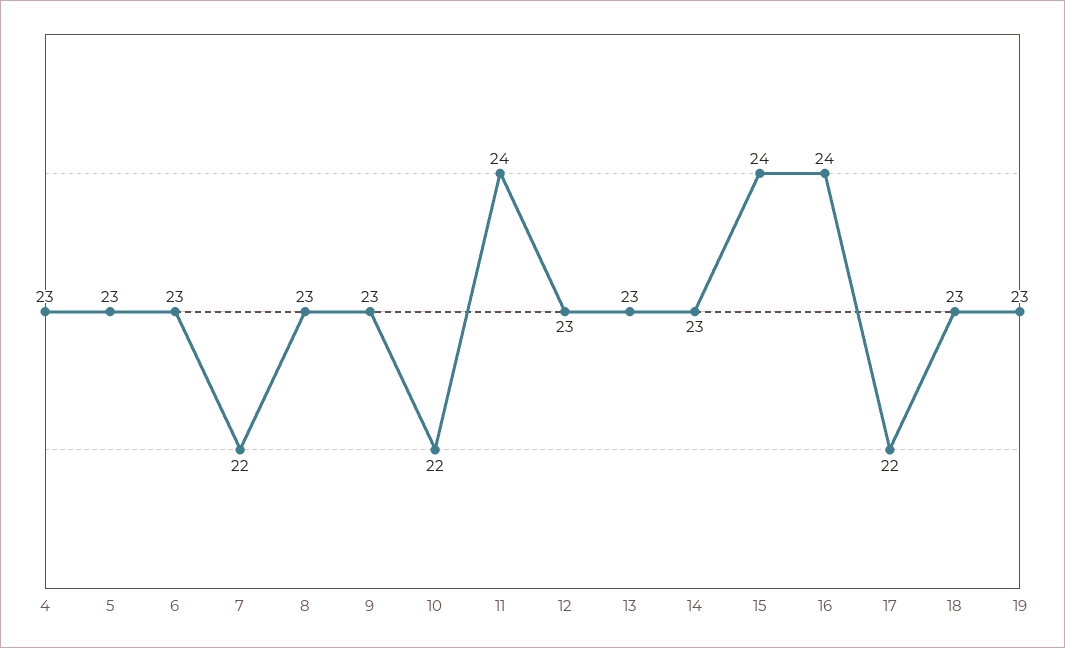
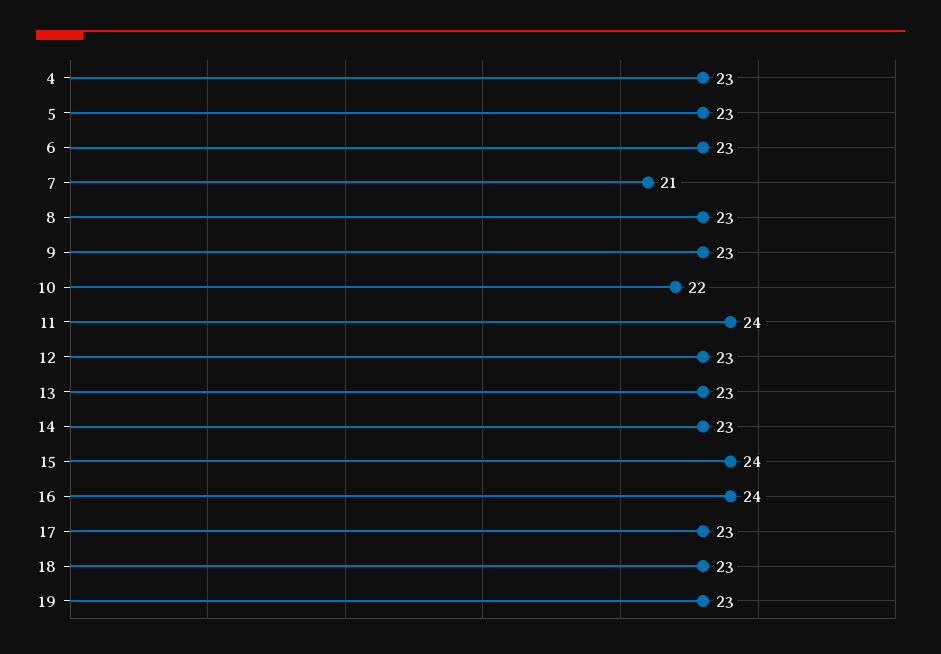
7: 22 -> 21
17: 22 -> 23

